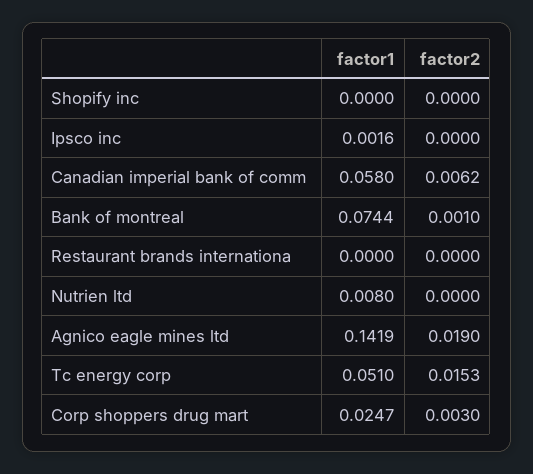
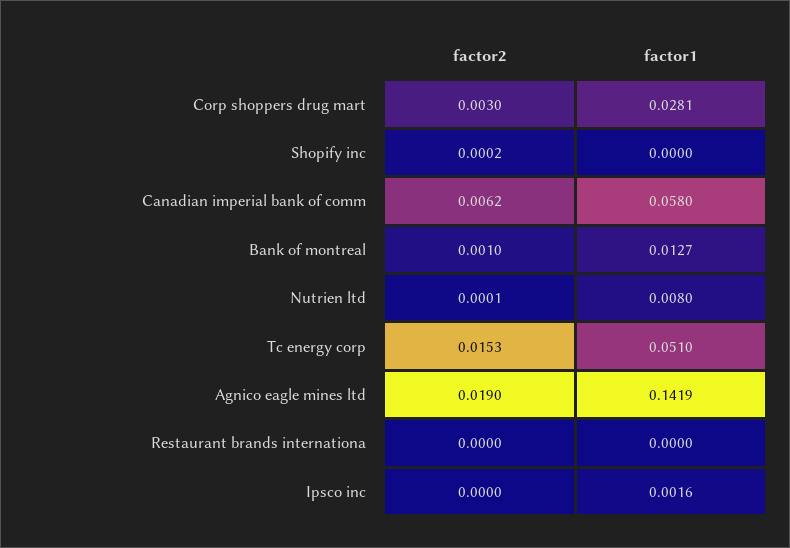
factor2, Shopify inc: 0 -> 0.0002
factor1, Bank of montreal: 0.0744 -> 0.0127
factor2, Nutrien ltd: 0 -> 0.0001
factor1, Corp shoppers drug mart: 0.0247 -> 0.0281

